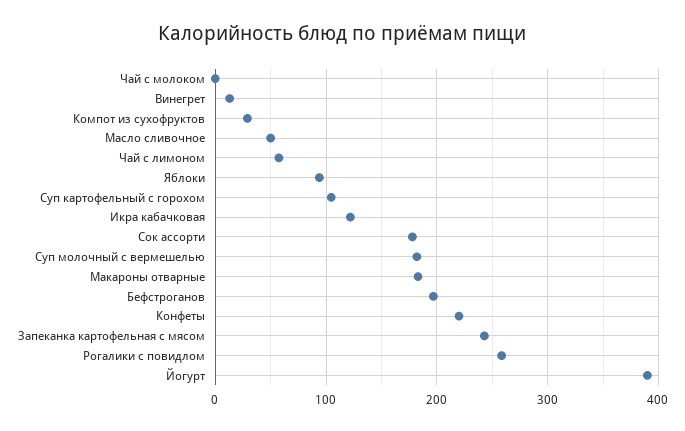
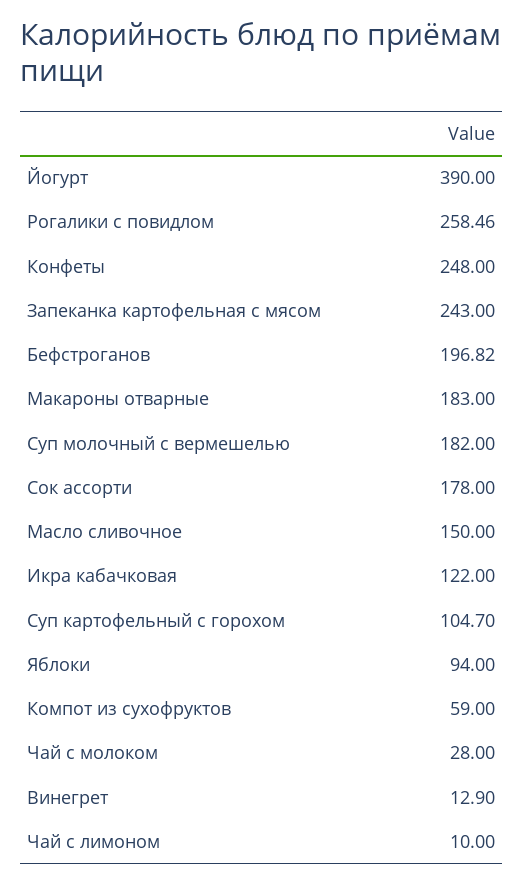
Чай с молоком: 0 -> 28
Компот из сухофруктов: 30 -> 59
Масло сливочное: 50 -> 150
Чай с лимоном: 60 -> 10
Конфеты: 220 -> 248

